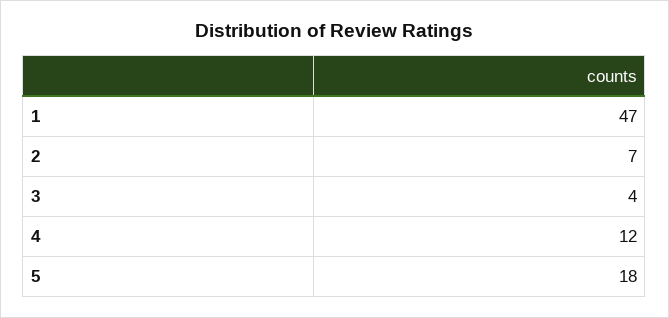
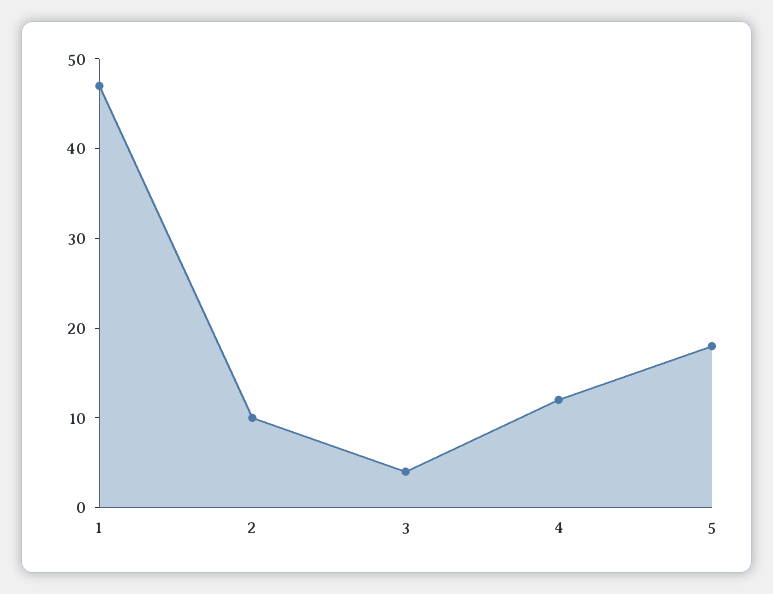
2: 7 -> 10

